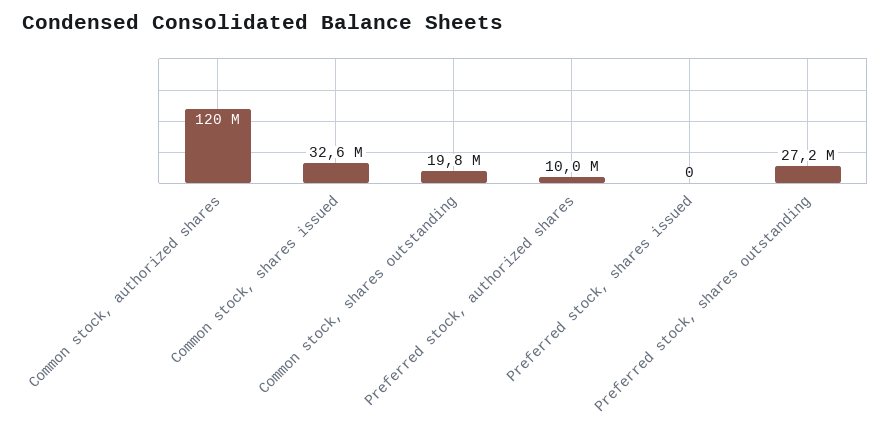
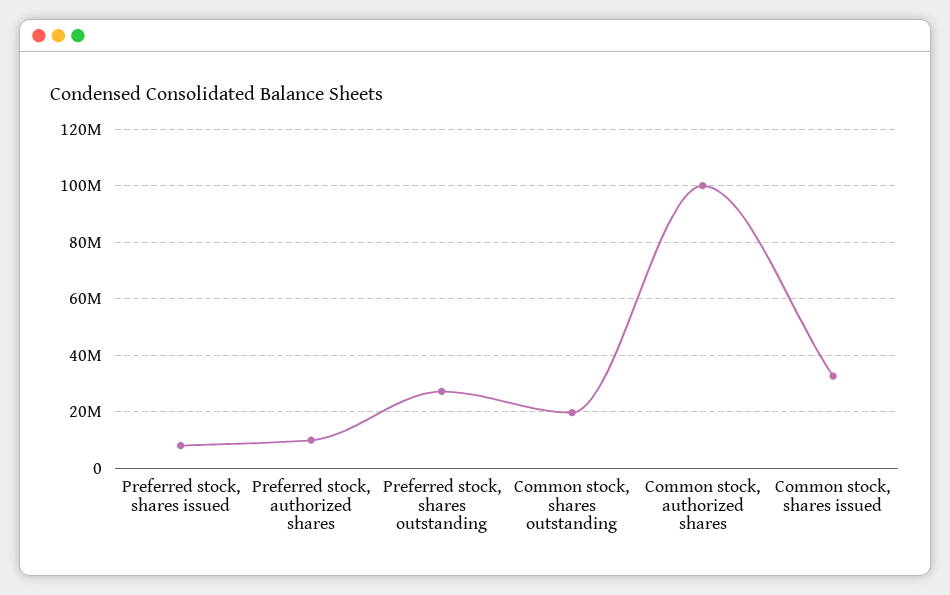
Common stock, authorized shares: 120000000 -> 100000000
Preferred stock, shares issued: 0 -> 7500000

